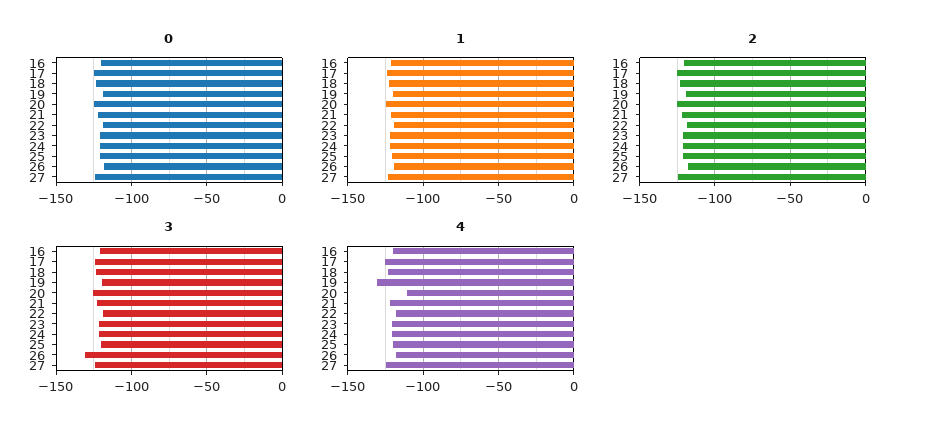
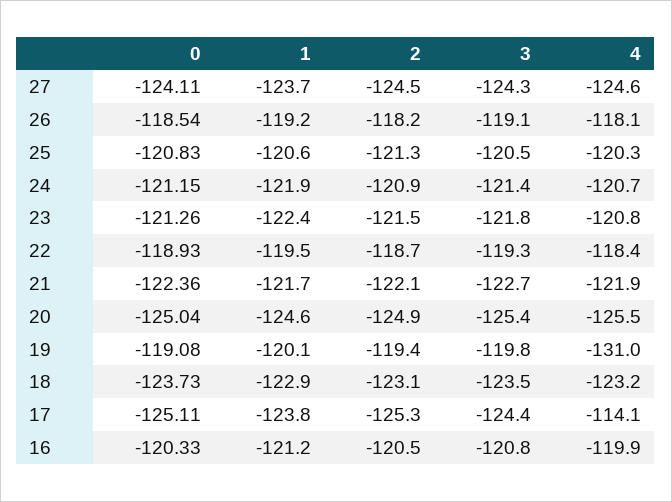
3, 26: -130 -> -119.1
4, 17: -125 -> -114.1
4, 20: -110 -> -125.5

